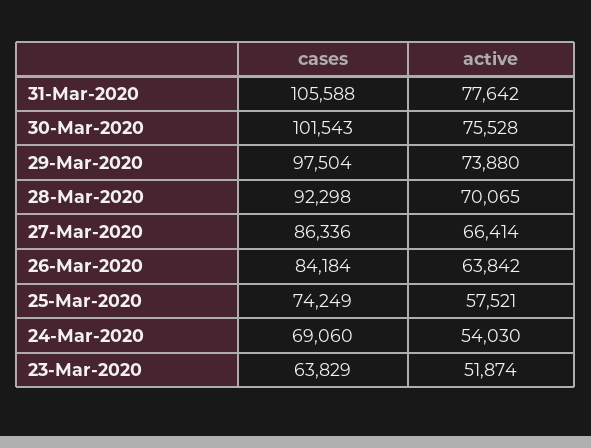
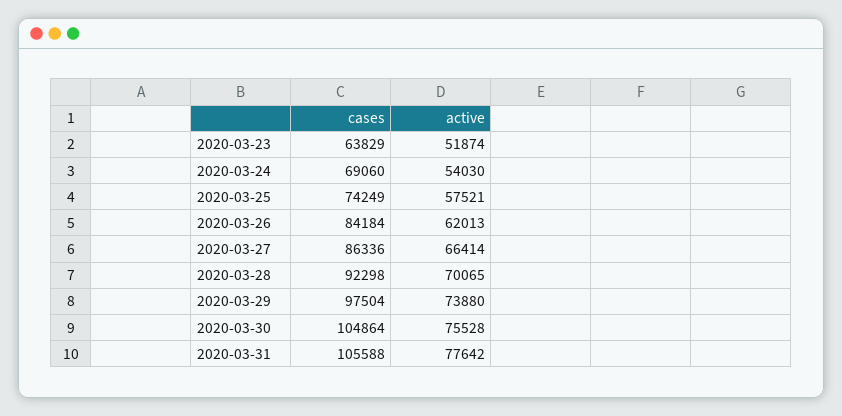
cases, 30-Mar-2020: 101543 -> 104864
active, 26-Mar-2020: 63842 -> 62013

